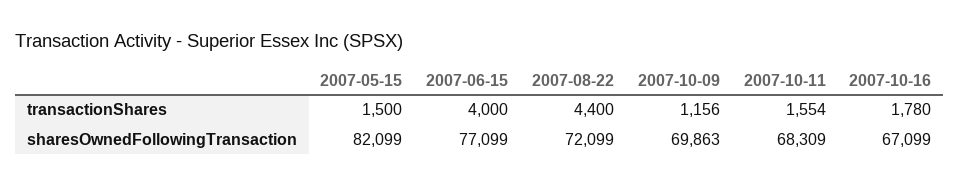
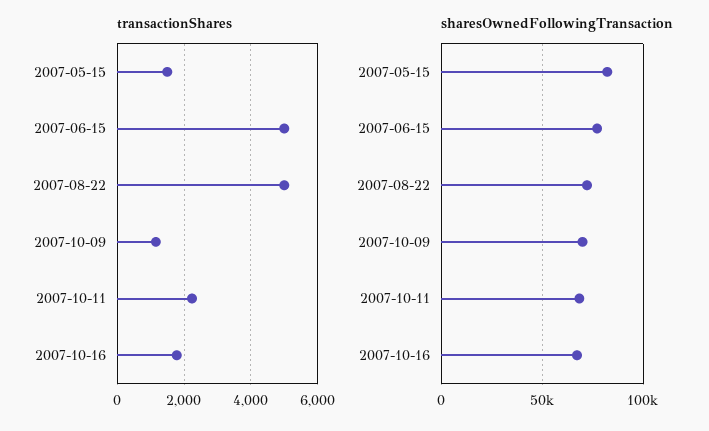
transactionShares, 2007-06-15: 4000 -> 5000
transactionShares, 2007-08-22: 4400 -> 5000
transactionShares, 2007-10-11: 1554 -> 2200

